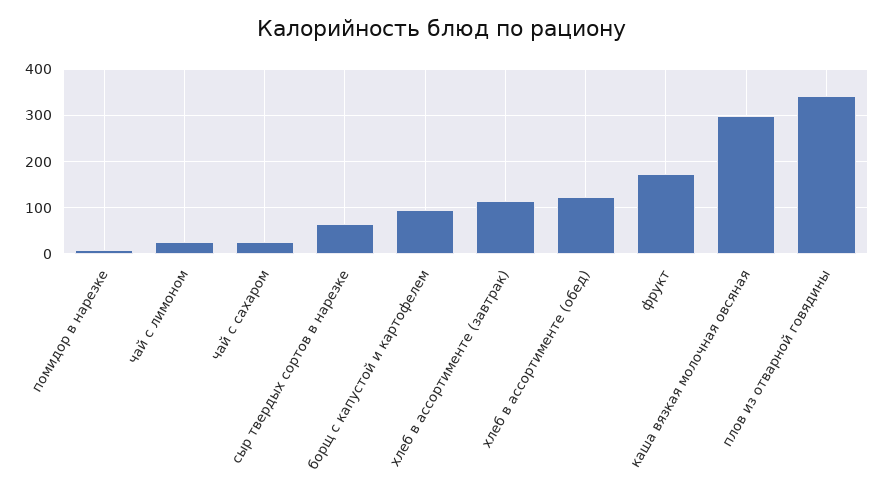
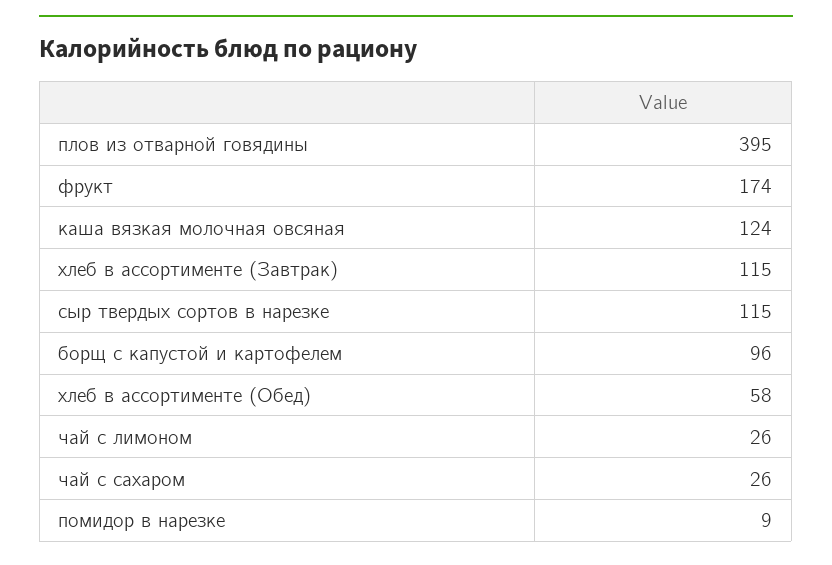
сыр твердых сортов в нарезке: 60 -> 115
хлеб в ассортименте (обед): 120 -> 58
каша вязкая молочная овсяная: 300 -> 124
плов из отварной говядины: 340 -> 395

